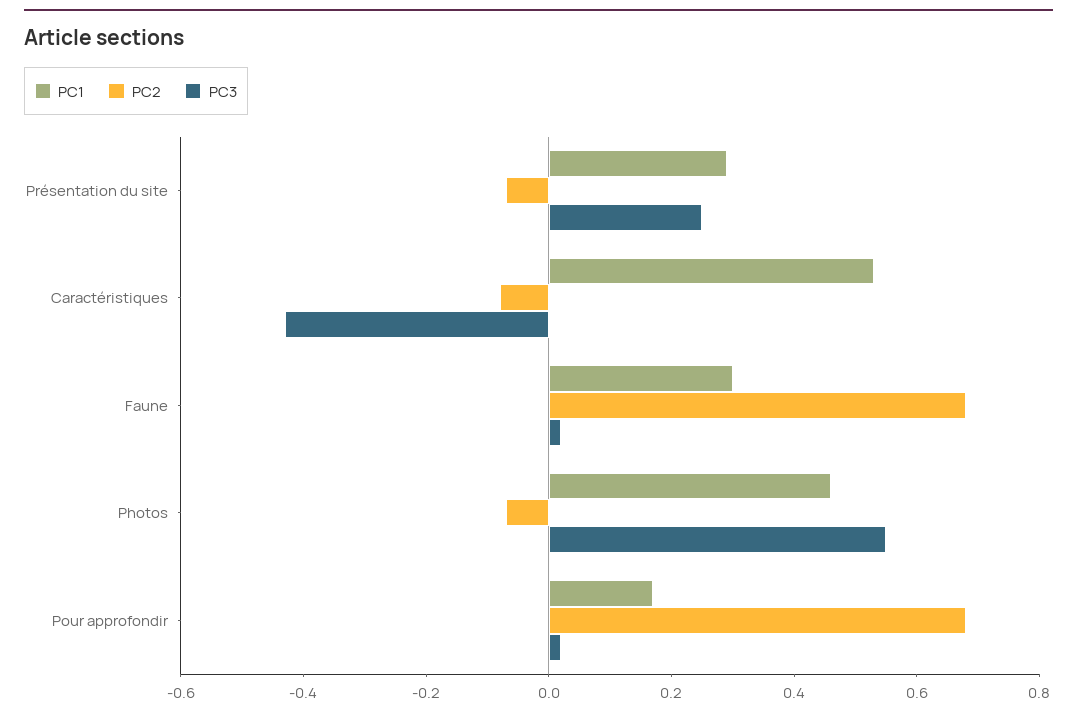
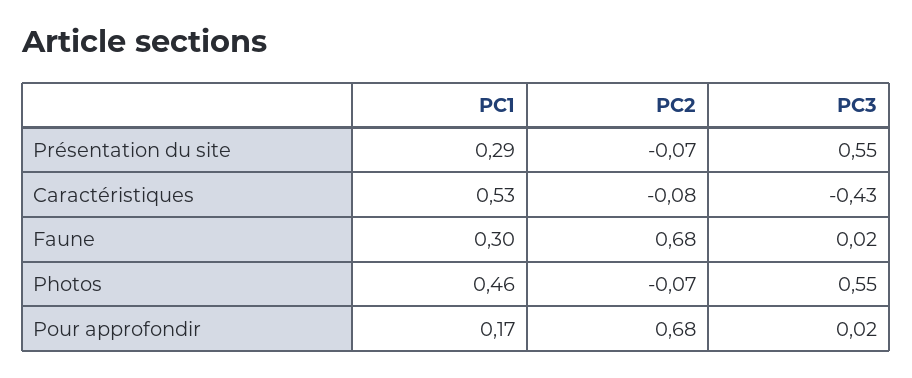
PC3, Présentation du site: 0.25 -> 0.55

